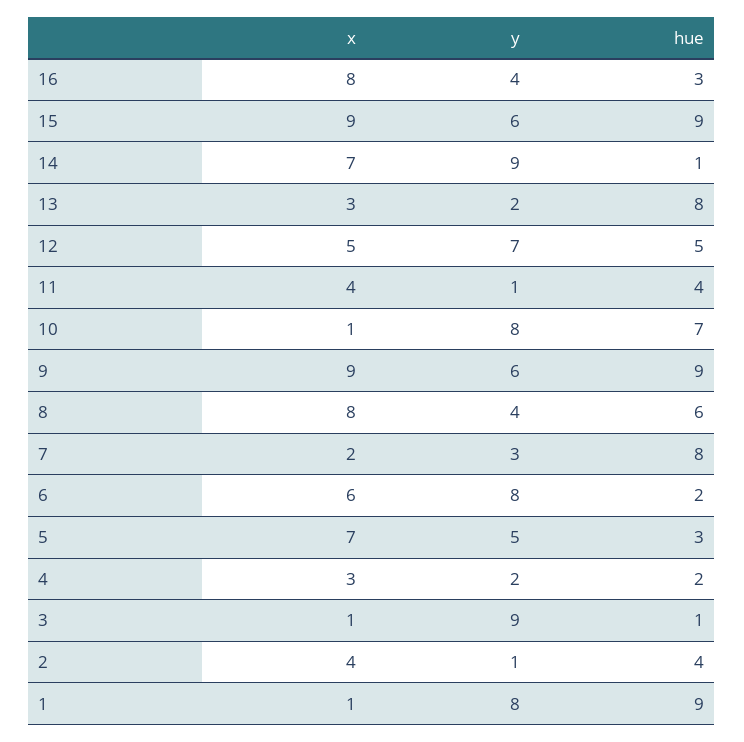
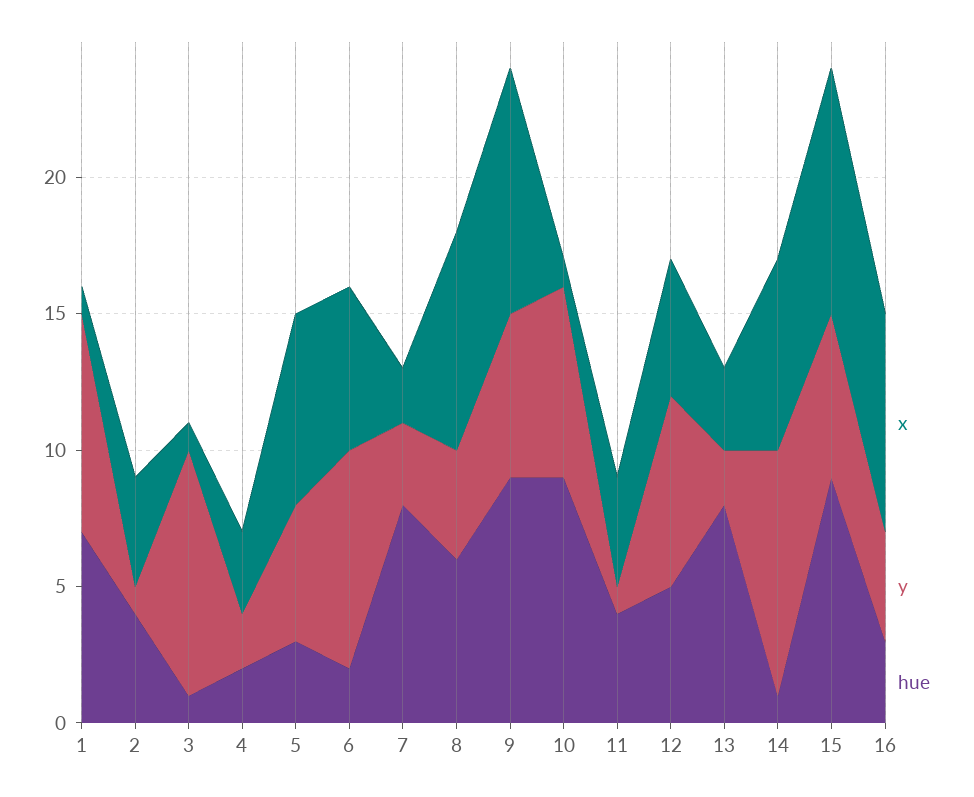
y, 10: 8 -> 7
hue, 10: 7 -> 9
hue, 1: 9 -> 7

